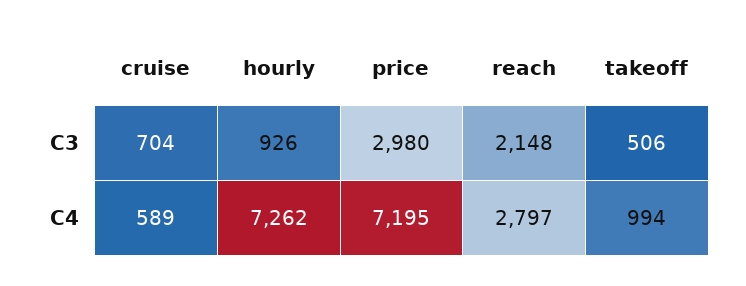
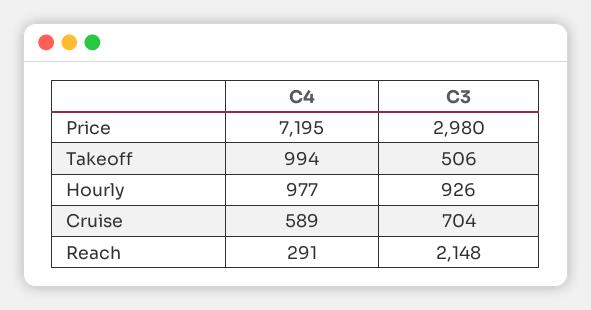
hourly, C4: 7262 -> 977
reach, C4: 2797 -> 291

